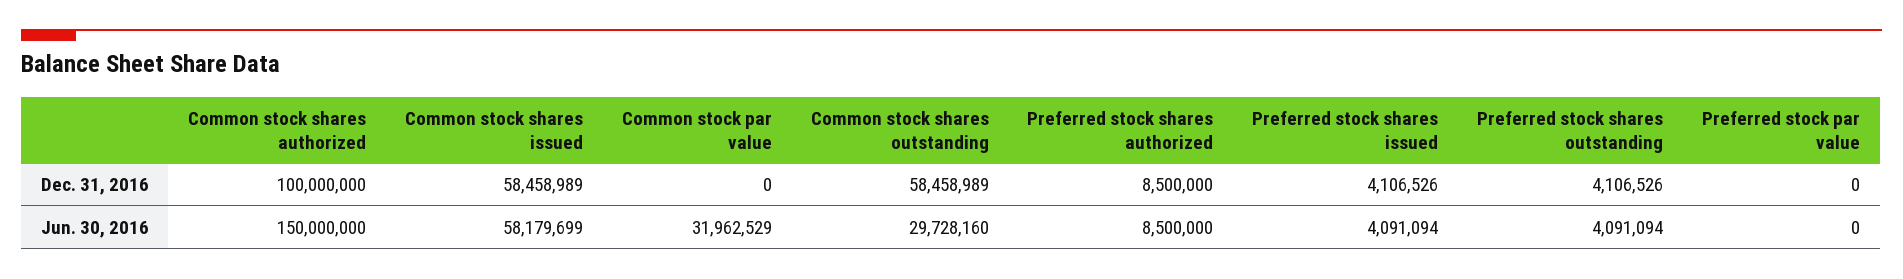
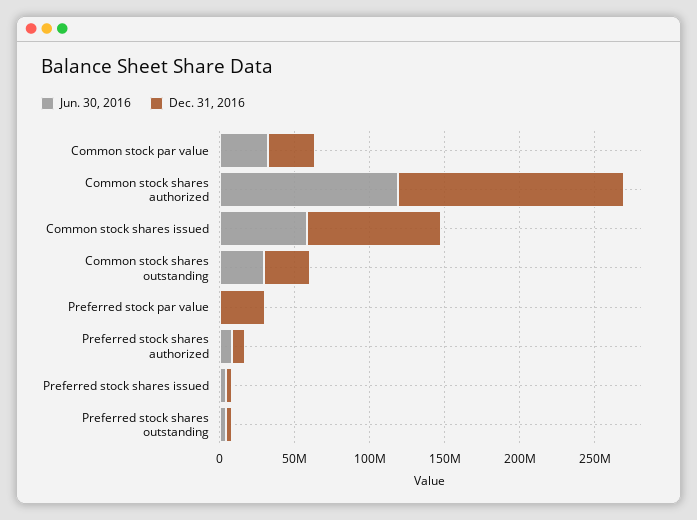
Dec. 31, 2016, Common stock shares authorized: 100000000 -> 150000000
Dec. 31, 2016, Common stock shares issued: 58458989 -> 90000000
Dec. 31, 2016, Common stock par value: 0 -> 30000000
Dec. 31, 2016, Common stock shares outstanding: 58458989 -> 30000000
Dec. 31, 2016, Preferred stock par value: 0 -> 30000000
Jun. 30, 2016, Common stock shares authorized: 150000000 -> 120000000

